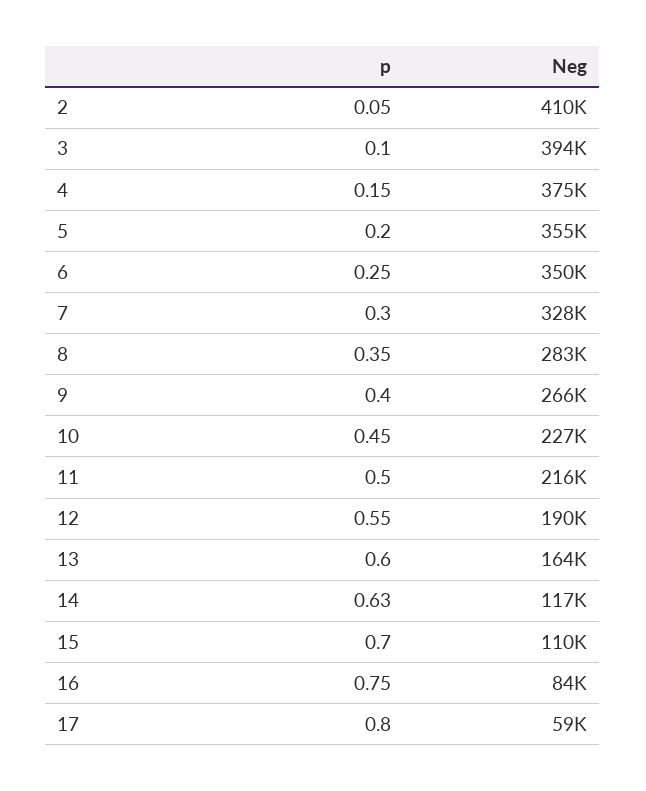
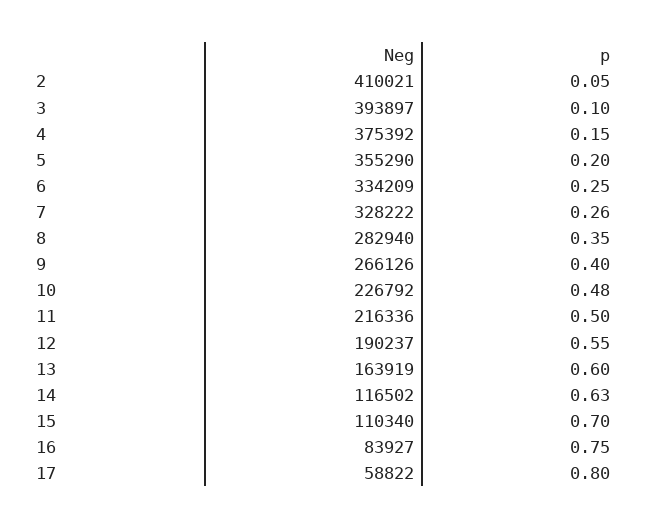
Neg, 6: 350000 -> 334209
p, 7: 0.3 -> 0.26
p, 10: 0.45 -> 0.48

